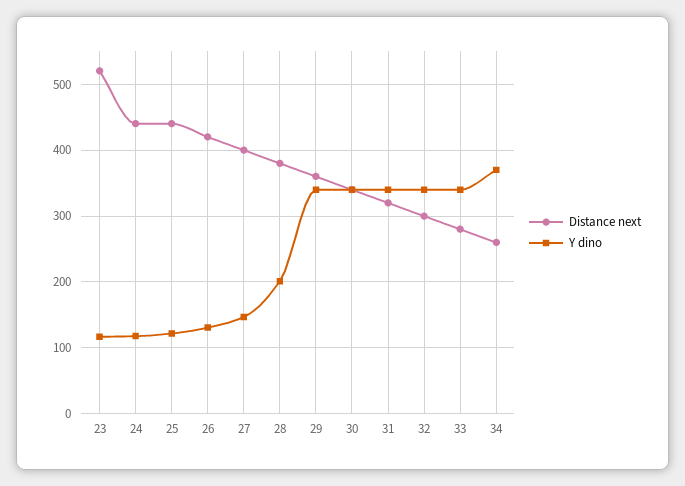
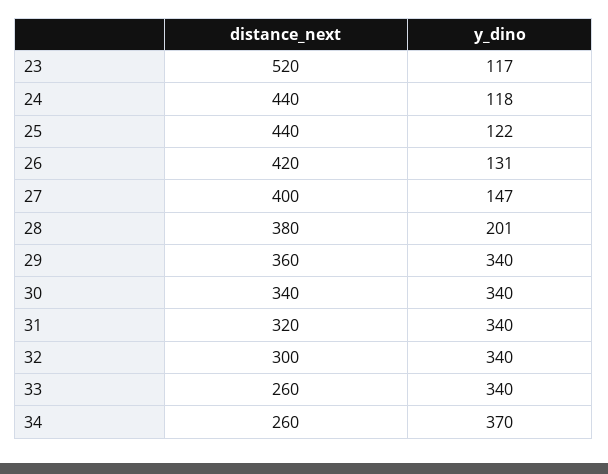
Distance next, 33: 280 -> 260

